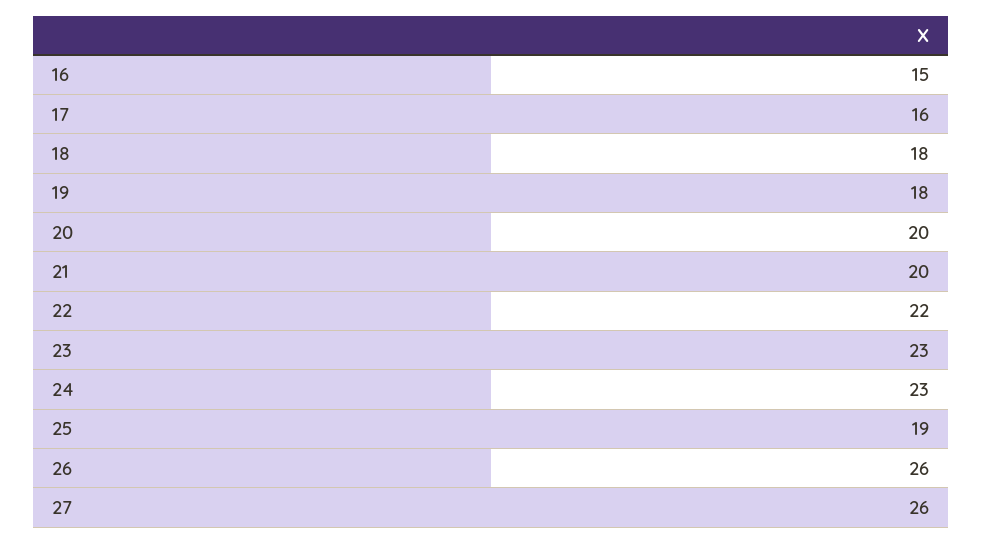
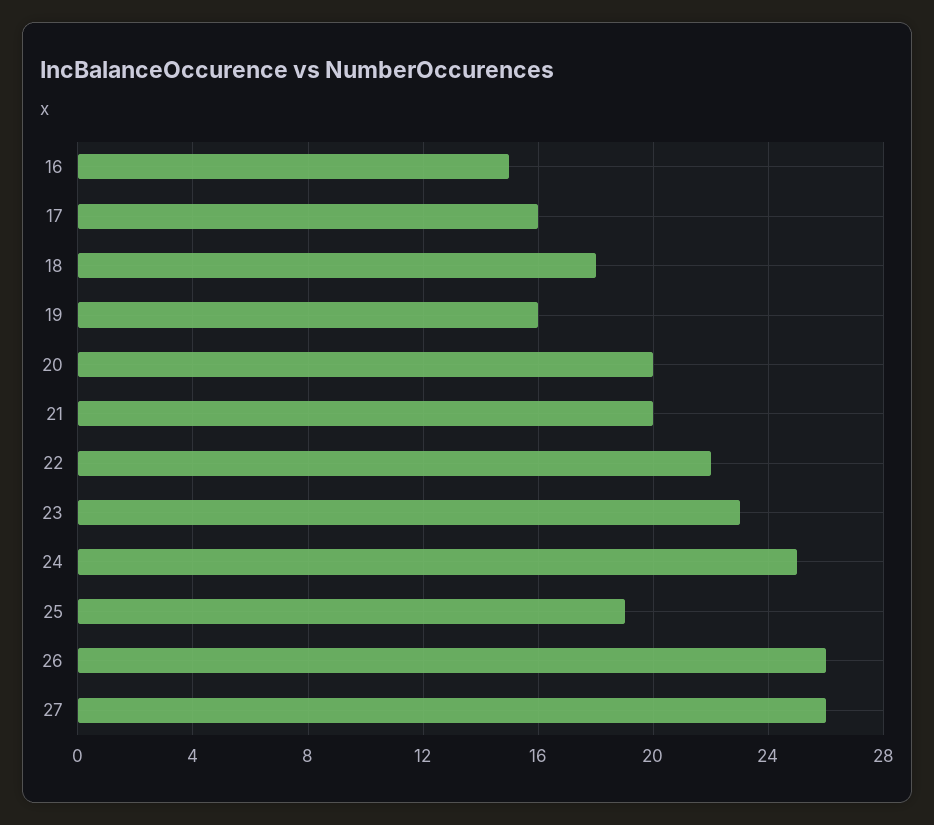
19: 18 -> 16
24: 23 -> 25

